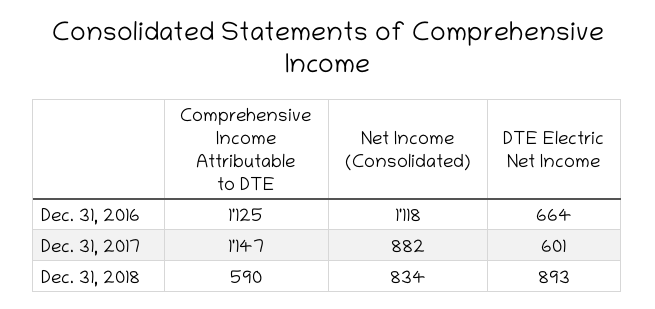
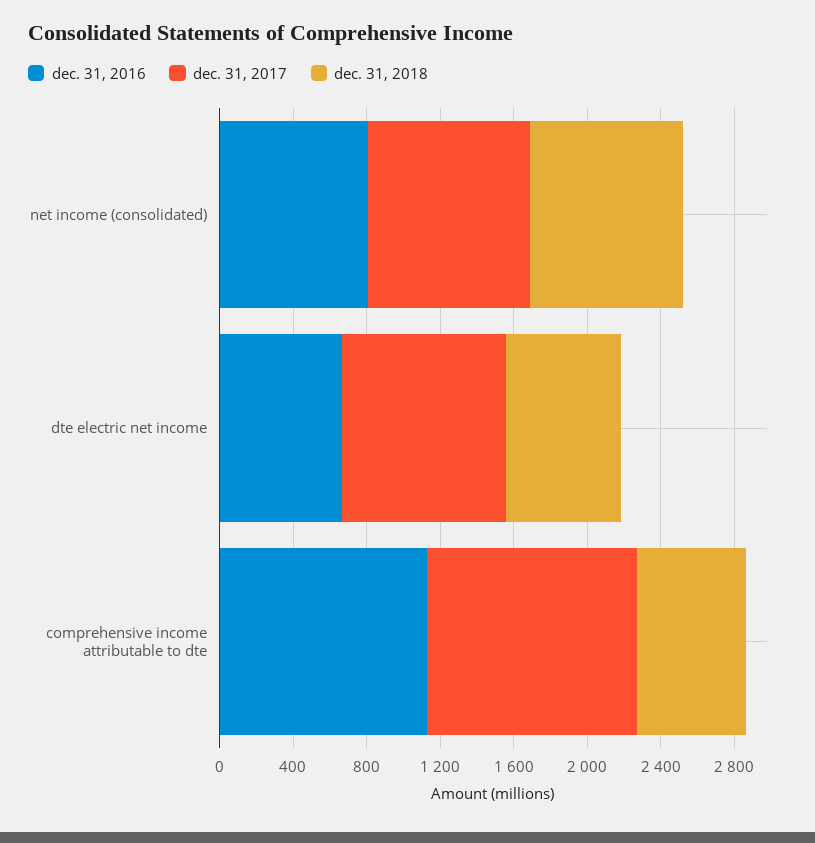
Dec. 31, 2016, Net Income (Consolidated): 1118 -> 800
Dec. 31, 2017, DTE Electric Net Income: 601 -> 900
Dec. 31, 2018, DTE Electric Net Income: 893 -> 600

